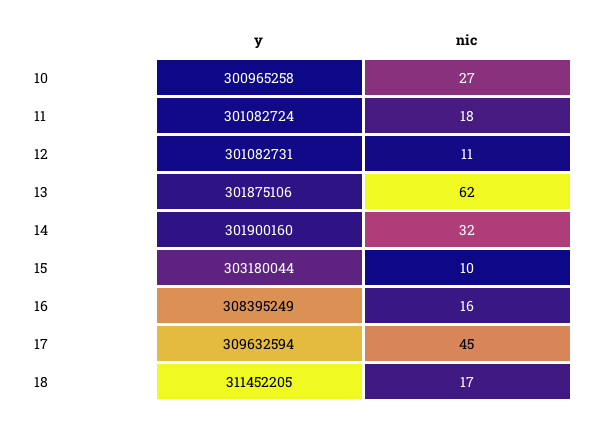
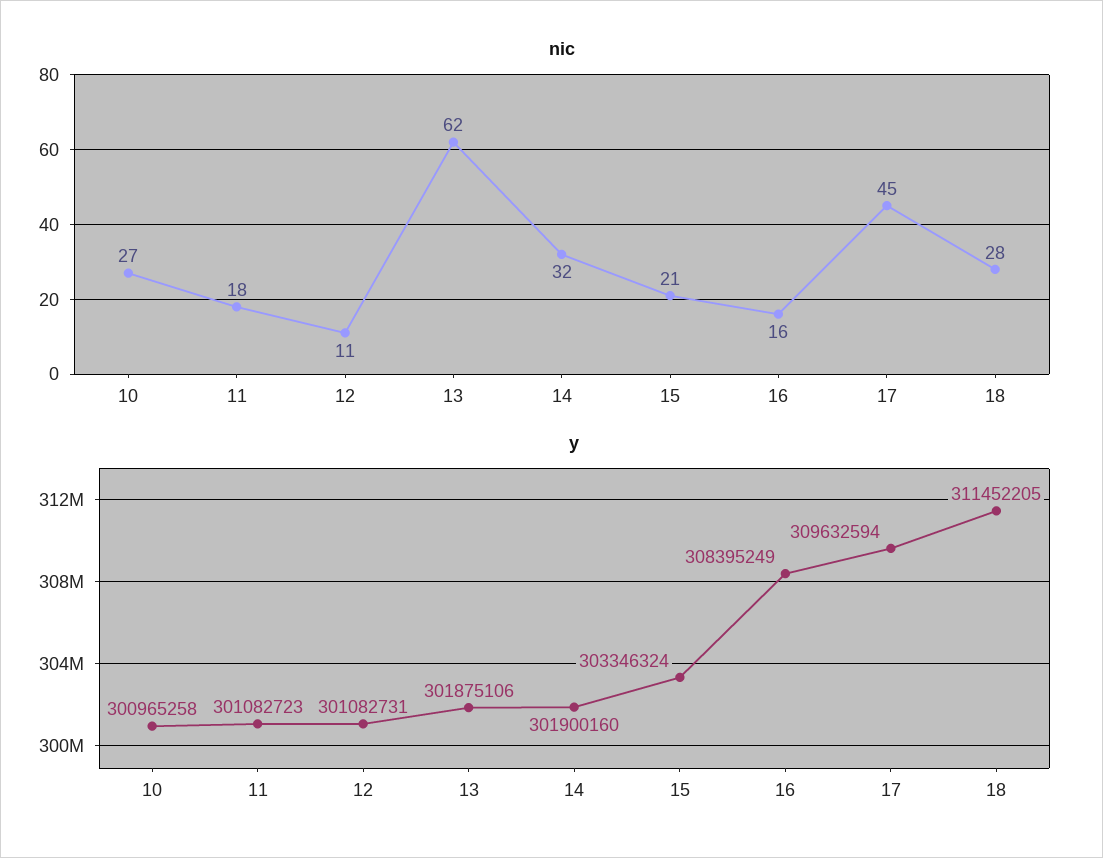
y, 11: 301082724 -> 301082723
y, 15: 303180044 -> 303346324
nic, 15: 10 -> 21
nic, 18: 17 -> 28

